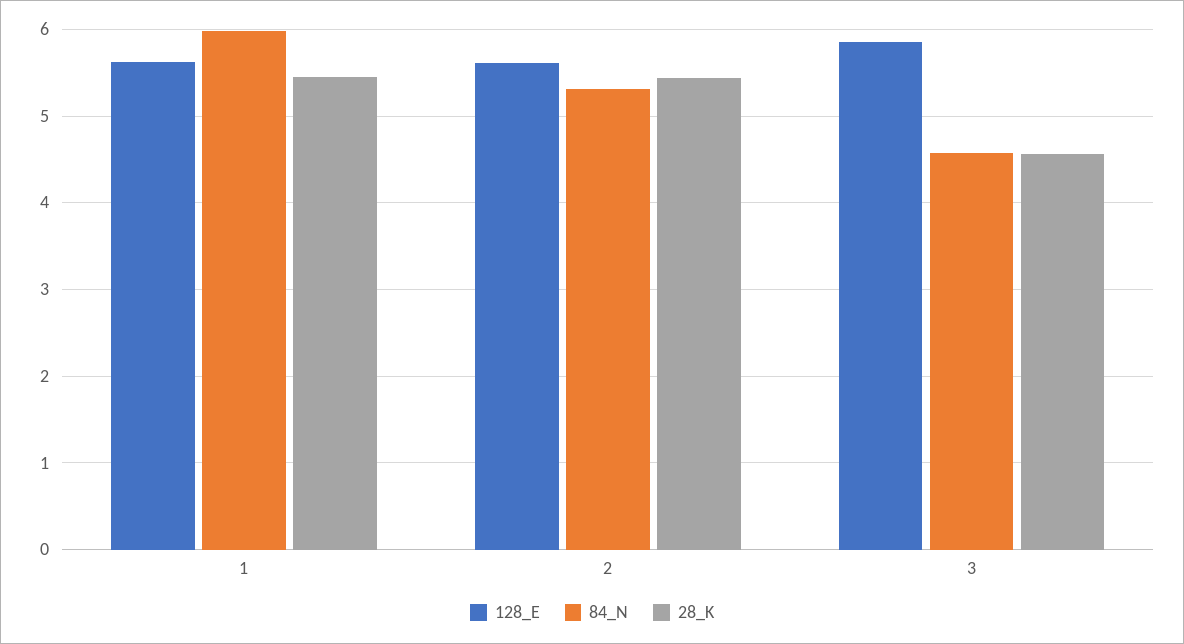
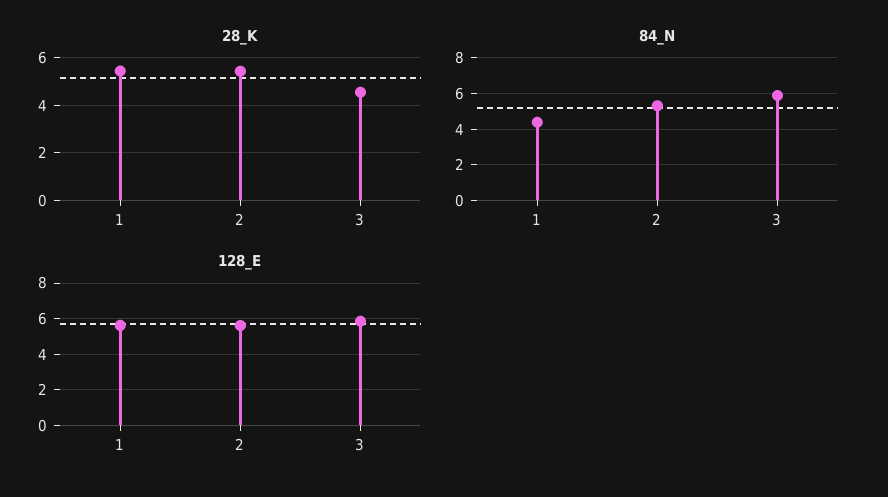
84_N, 1: 6 -> 4.5
84_N, 3: 4.6 -> 6

